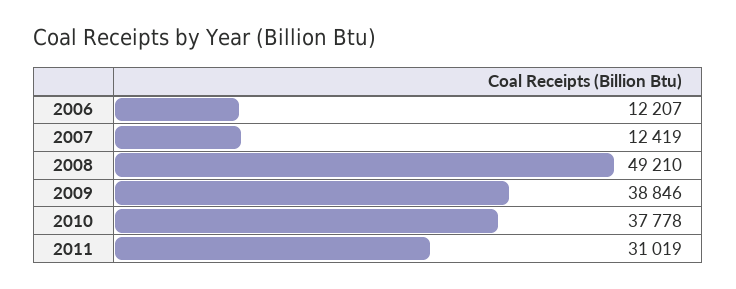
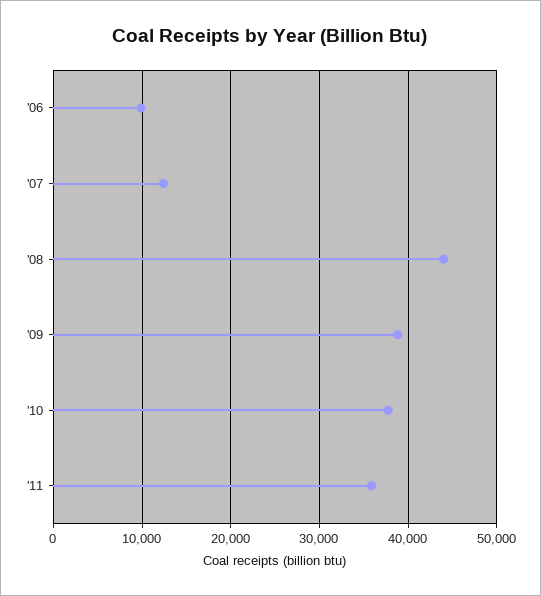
2006: 12207 -> 10000
2008: 49210 -> 44000
2011: 31019 -> 36000

